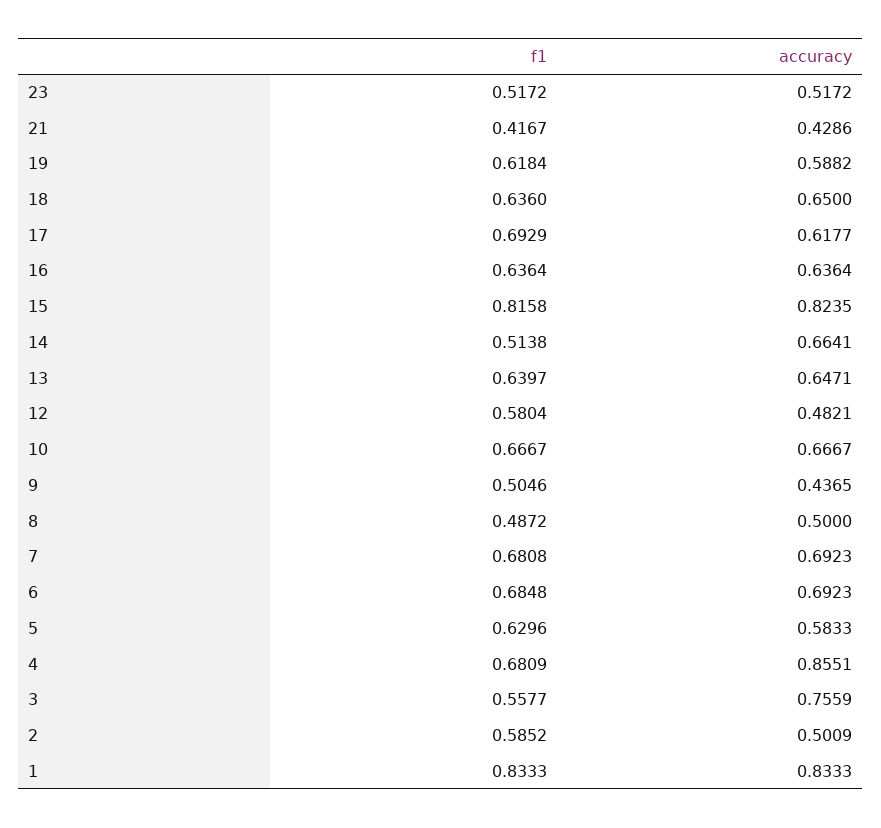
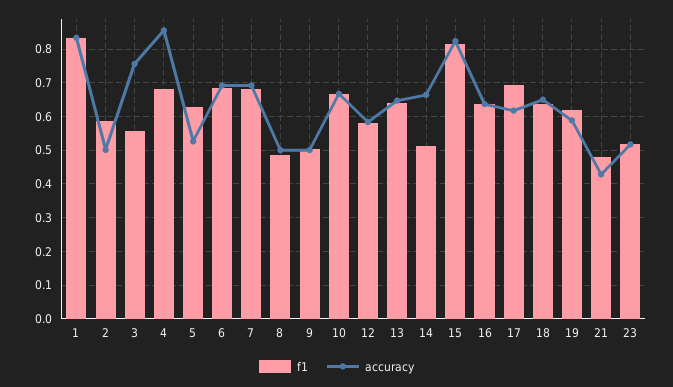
f1, 21: 0.4167 -> 0.48
accuracy, 12: 0.4821 -> 0.58
accuracy, 9: 0.4365 -> 0.5
accuracy, 5: 0.5833 -> 0.52

